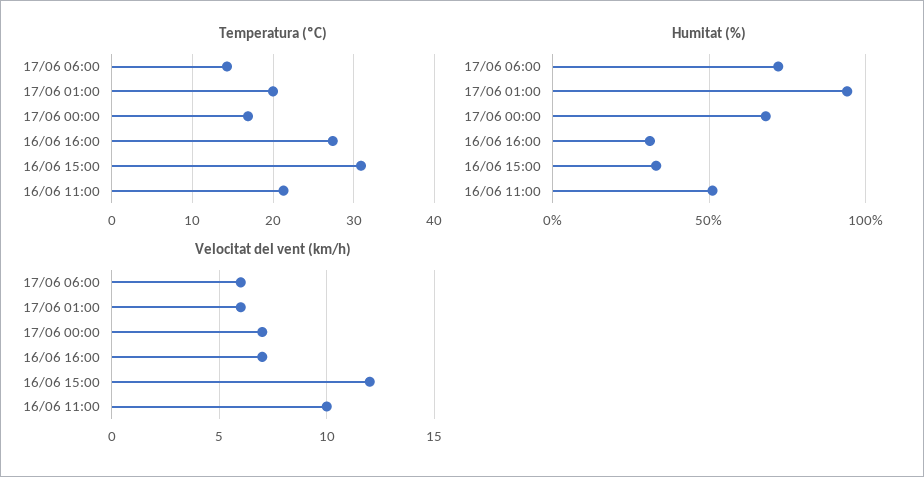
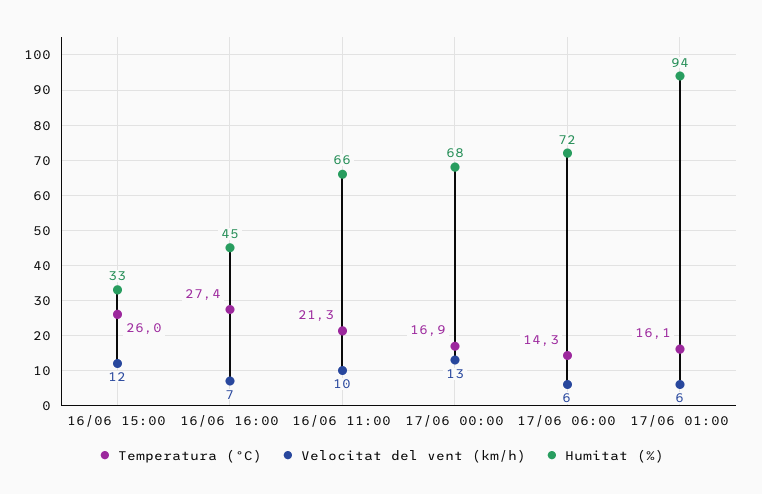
Temperatura (ºC), 17/06 01:00: 20 -> 16.1
Temperatura (ºC), 16/06 15:00: 31 -> 26
Humitat (%), 16/06 16:00: 30 -> 45
Humitat (%), 16/06 11:00: 50 -> 66
Velocitat del vent (km/h), 17/06 00:00: 7 -> 13

